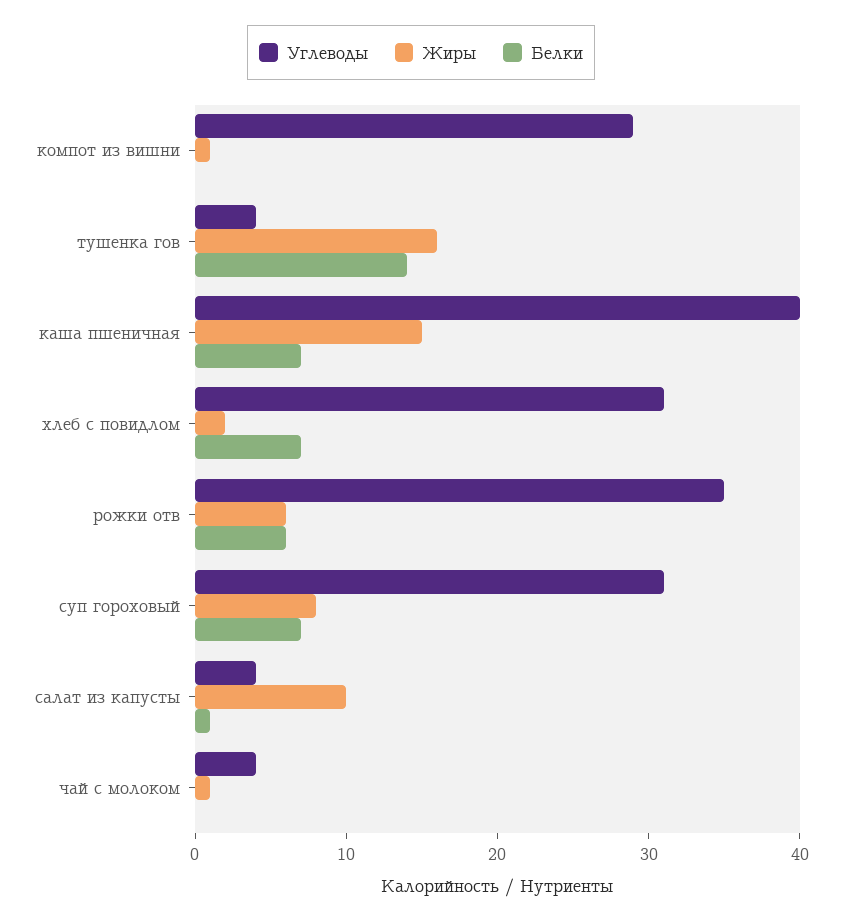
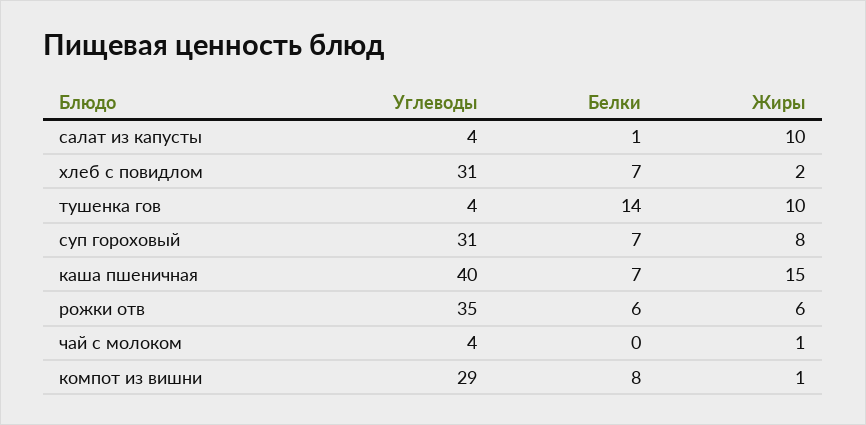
Белки, компот из вишни: 0 -> 8
Жиры, тушенка гов: 16 -> 10

